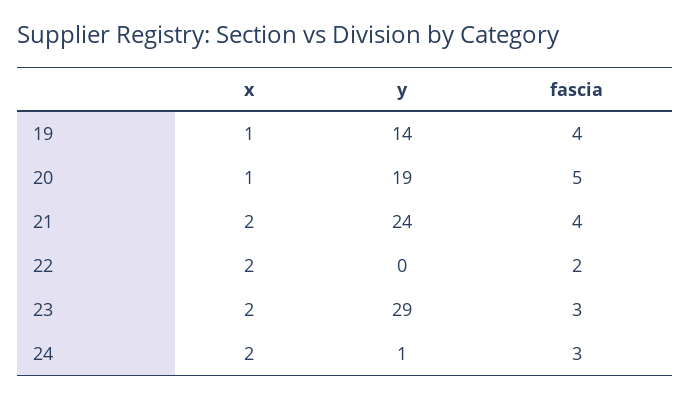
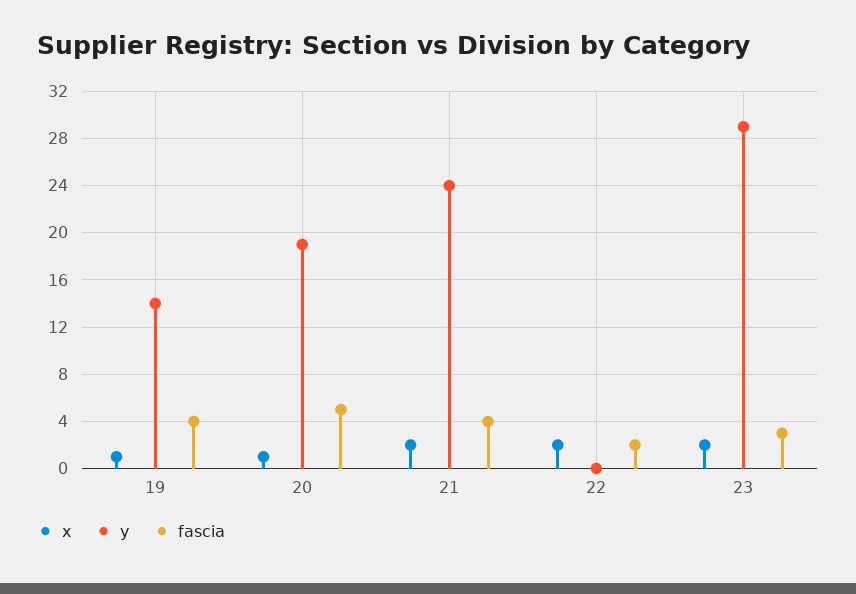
x, 24: 2 -> none
y, 24: 1 -> none
fascia, 24: 3 -> none

